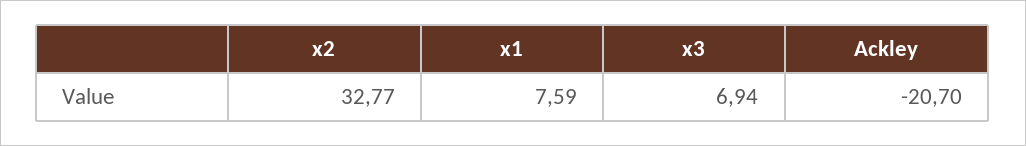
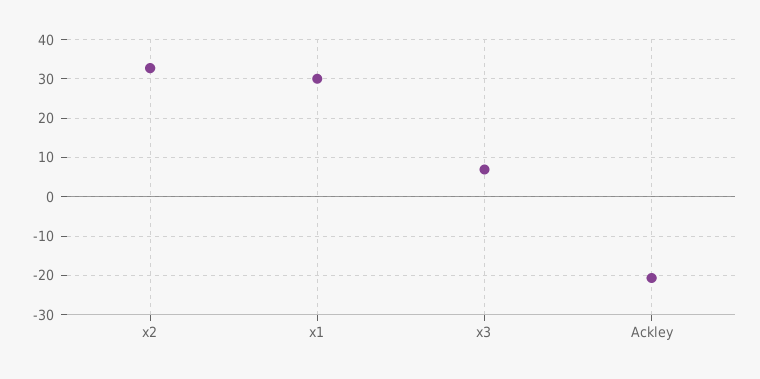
x1: 7.59 -> 30

